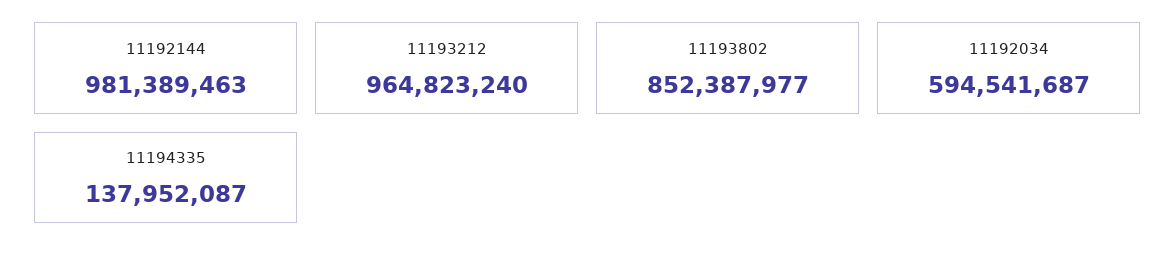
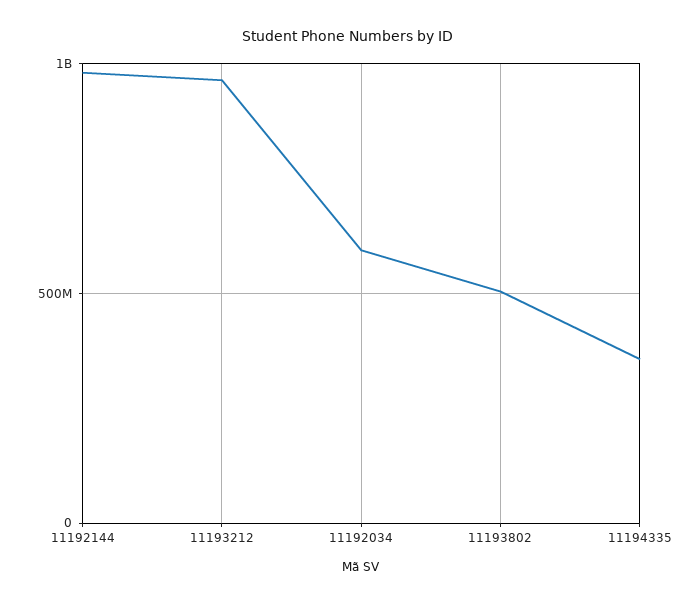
11193802: 852387977 -> 500000000
11194335: 137952087 -> 350000000

